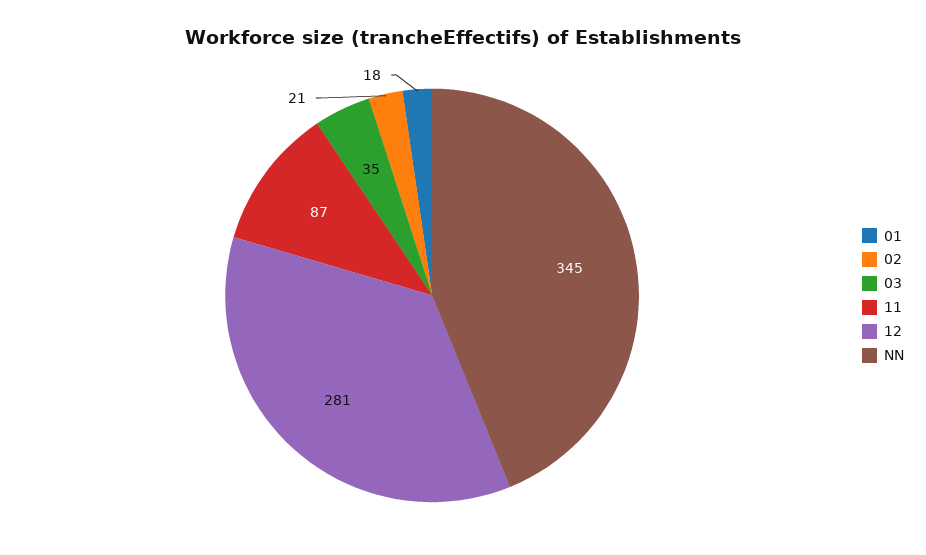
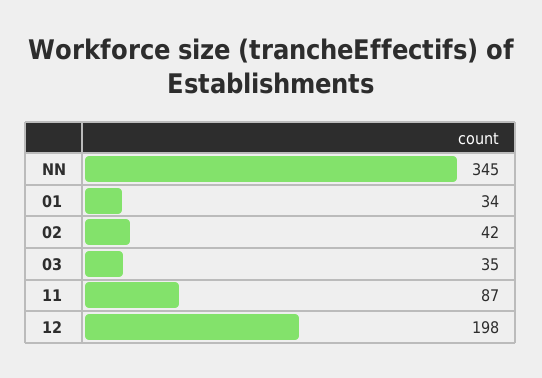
01: 18 -> 34
02: 21 -> 42
12: 281 -> 198

